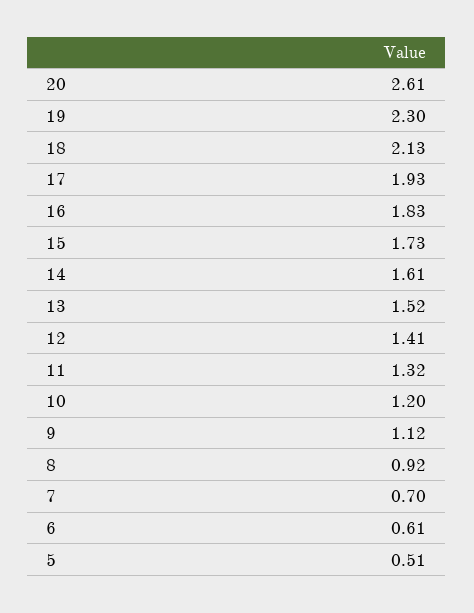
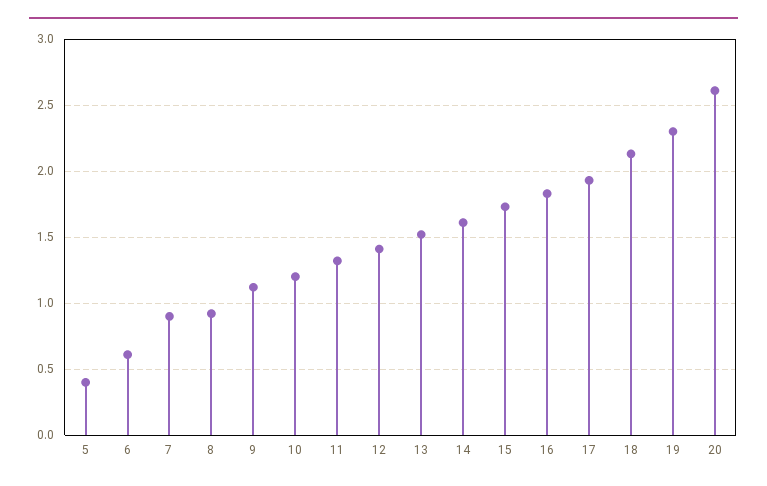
7: 0.7 -> 0.9
5: 0.51 -> 0.4

